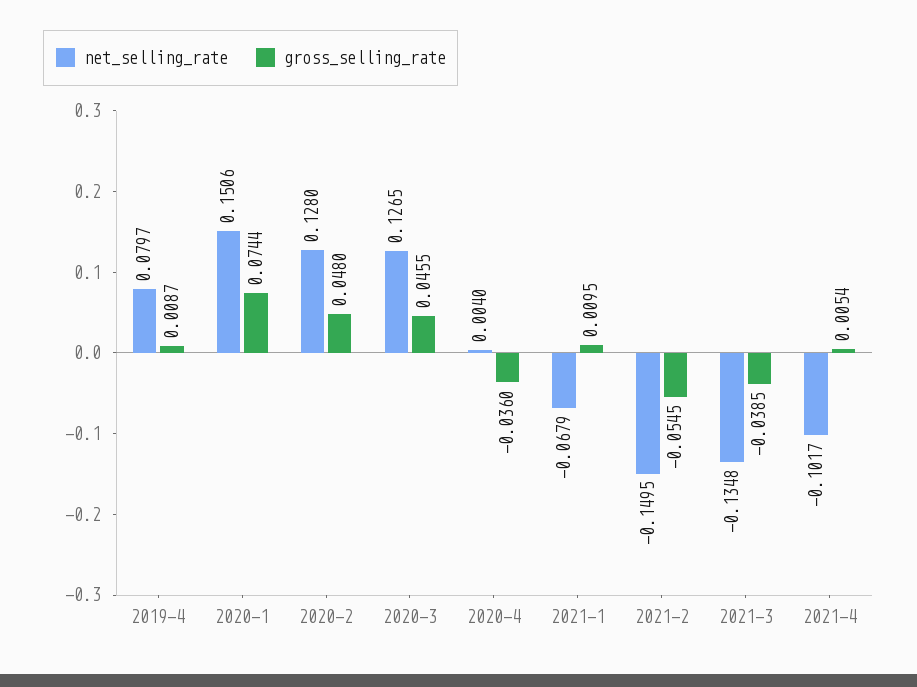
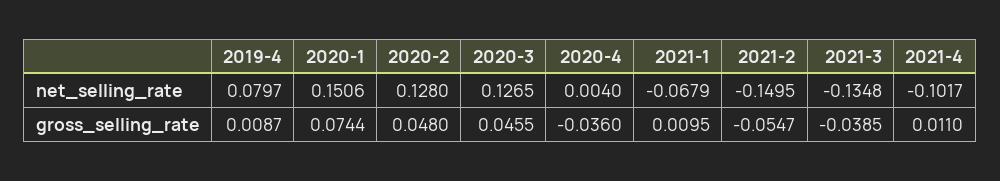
gross_selling_rate, 2021-2: -0.0545 -> -0.0547
gross_selling_rate, 2021-4: 0.0054 -> 0.011

